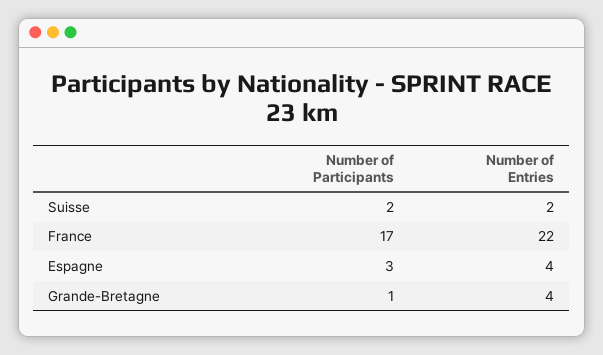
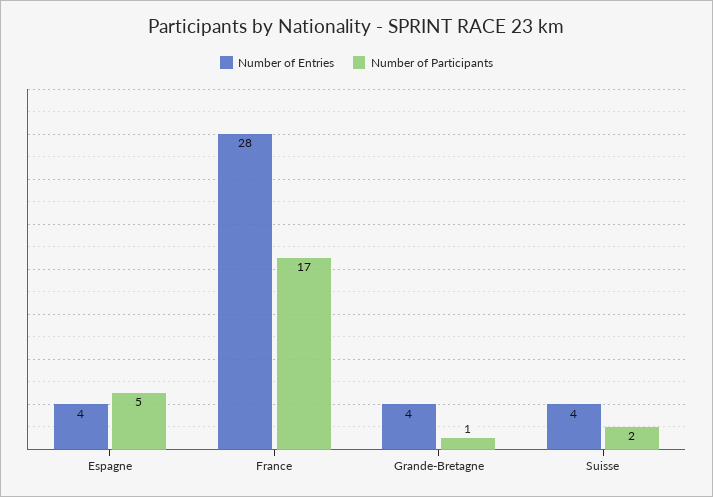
Number of Entries, Suisse: 2 -> 4
Number of Entries, France: 22 -> 28
Number of Participants, Espagne: 3 -> 5

